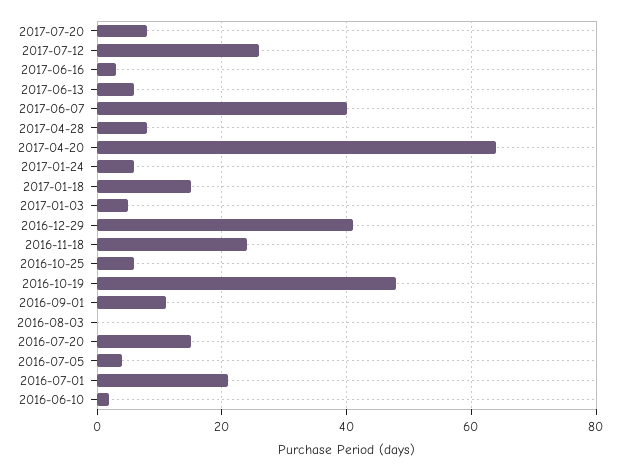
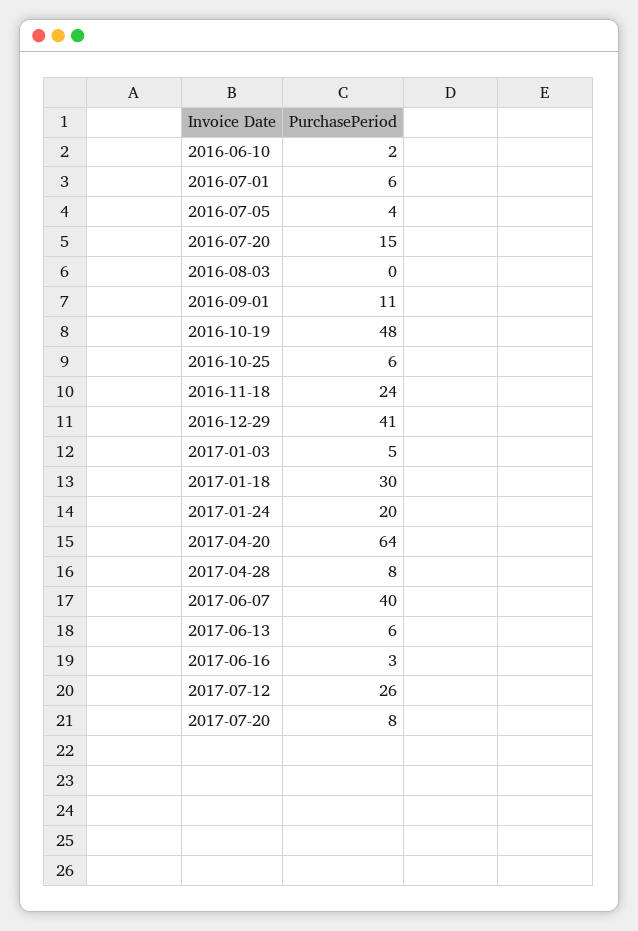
2017-01-24: 5 -> 20
2017-01-18: 15 -> 30
2016-07-01: 20 -> 6

